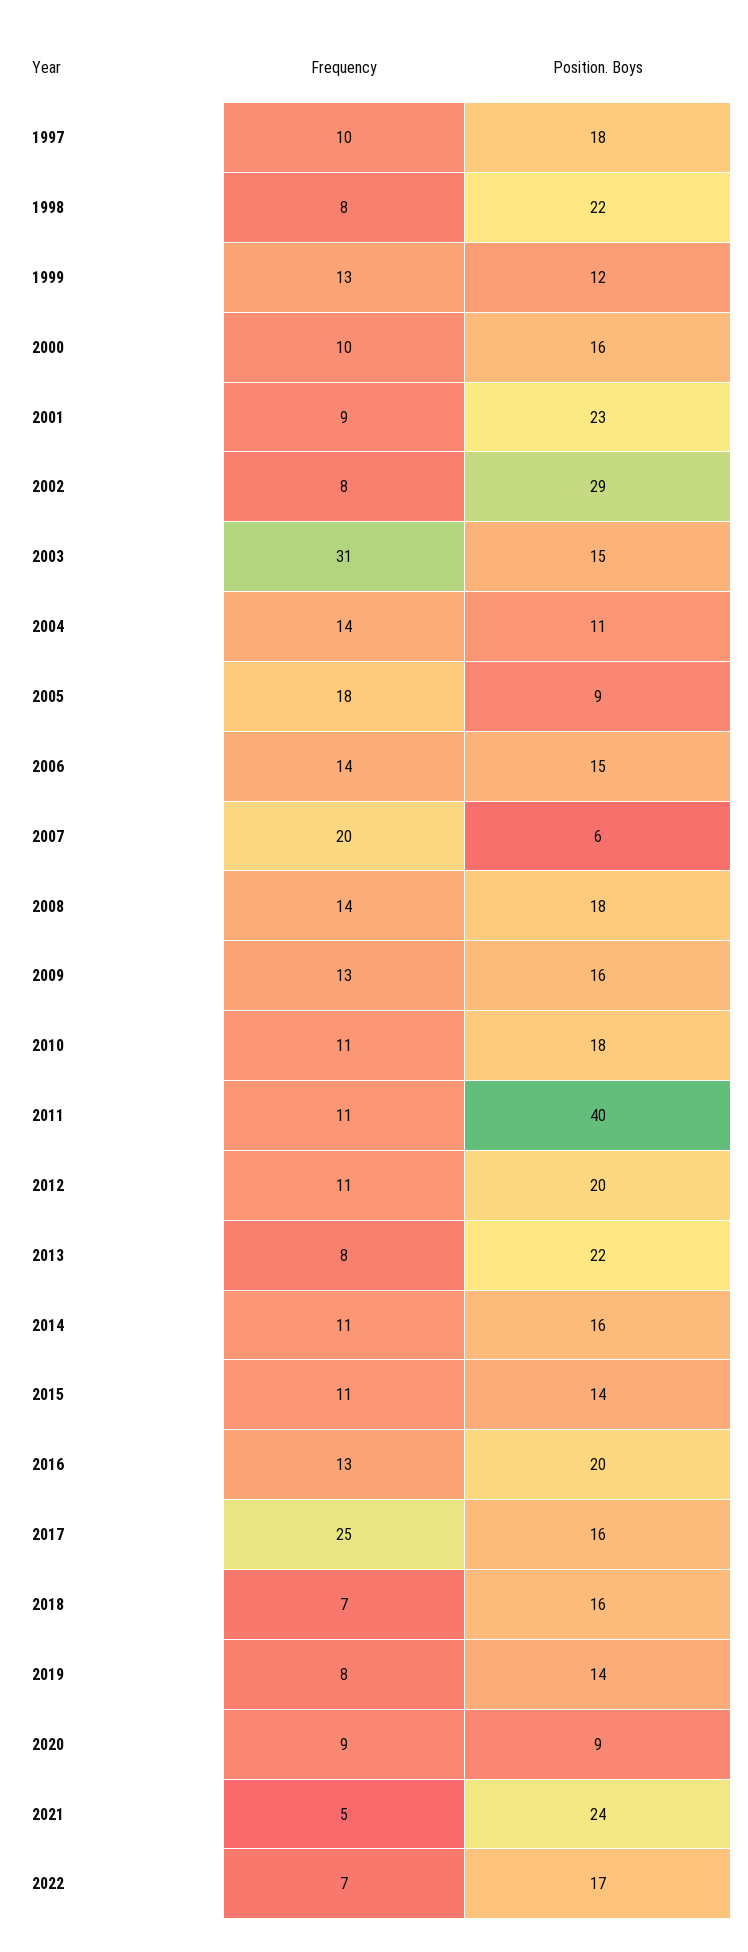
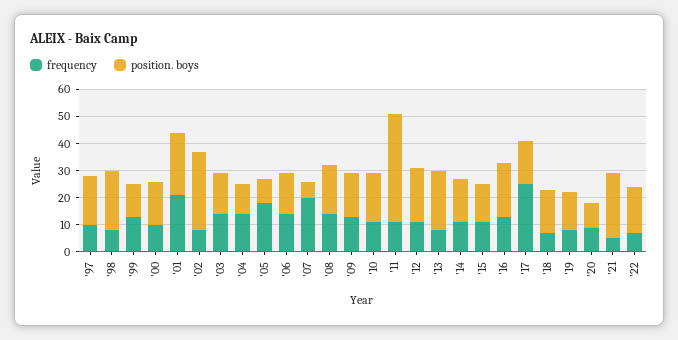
Frequency, 2001: 9 -> 20
Frequency, 2003: 31 -> 15

